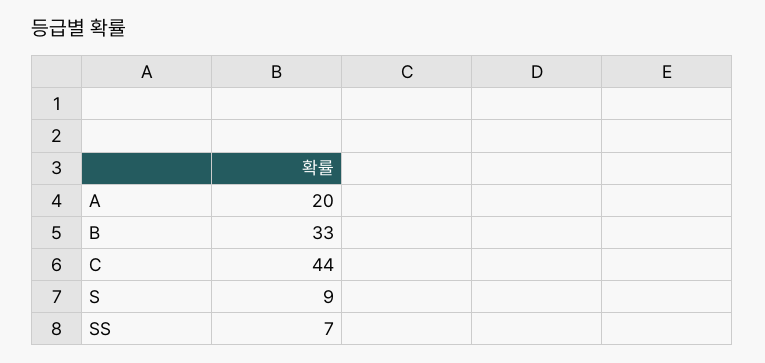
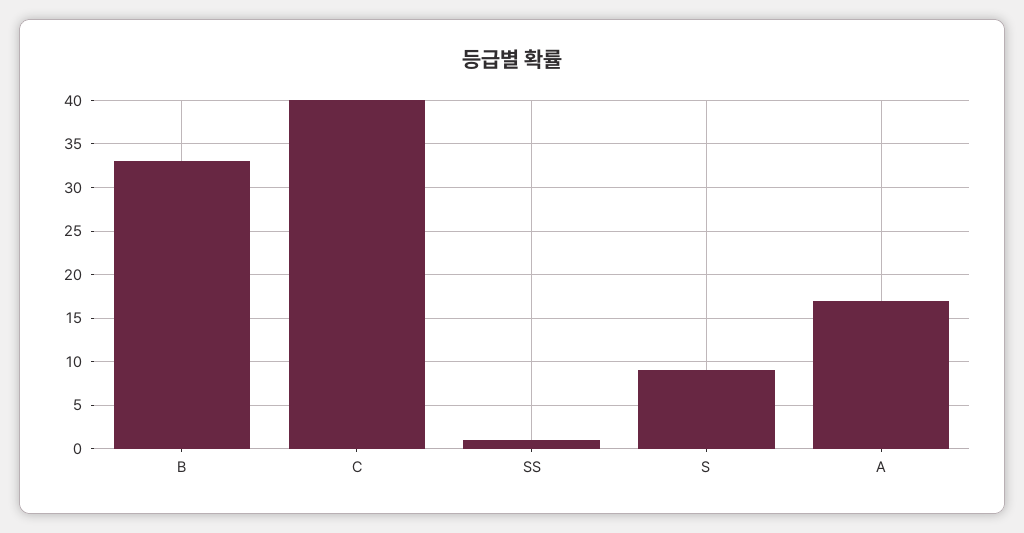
A: 20 -> 17
C: 44 -> 40
SS: 7 -> 1

